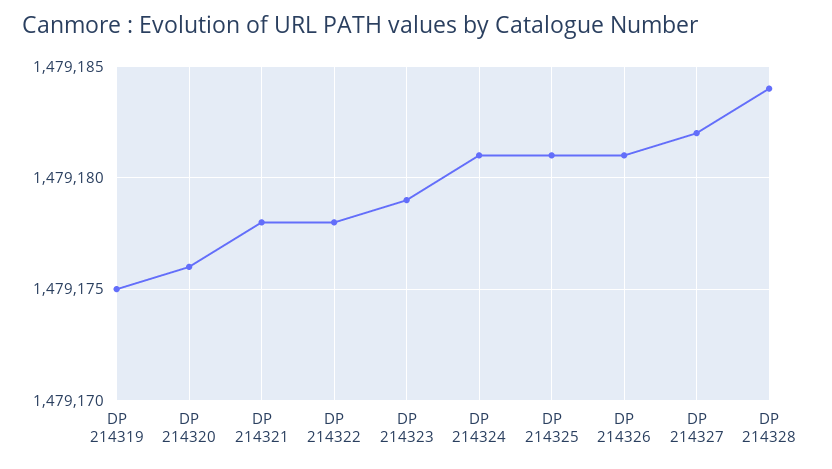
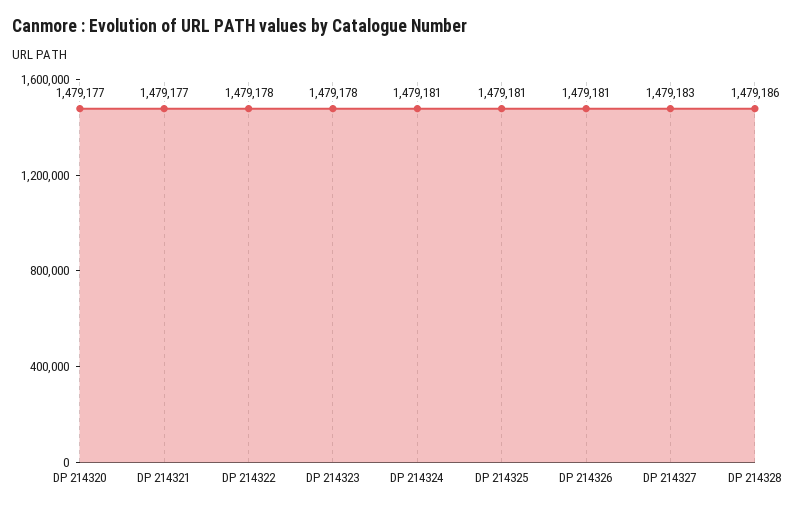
DP 214319: 1479175 -> none
DP 214320: 1479176 -> 1479177
DP 214321: 1479178 -> 1479177
DP 214323: 1479179 -> 1479178
DP 214327: 1479182 -> 1479183
DP 214328: 1479184 -> 1479186

